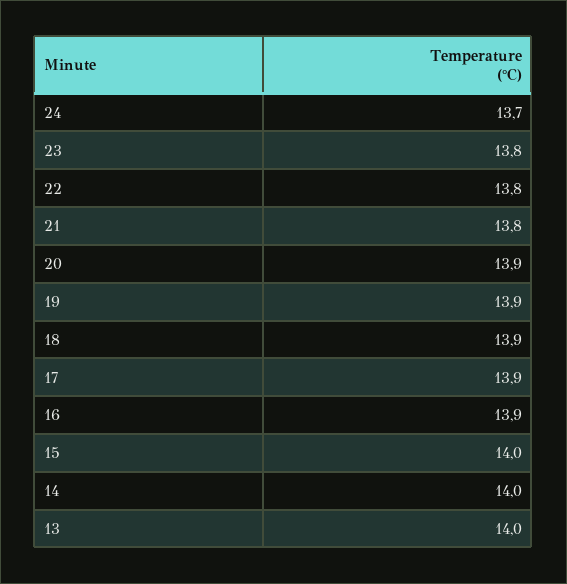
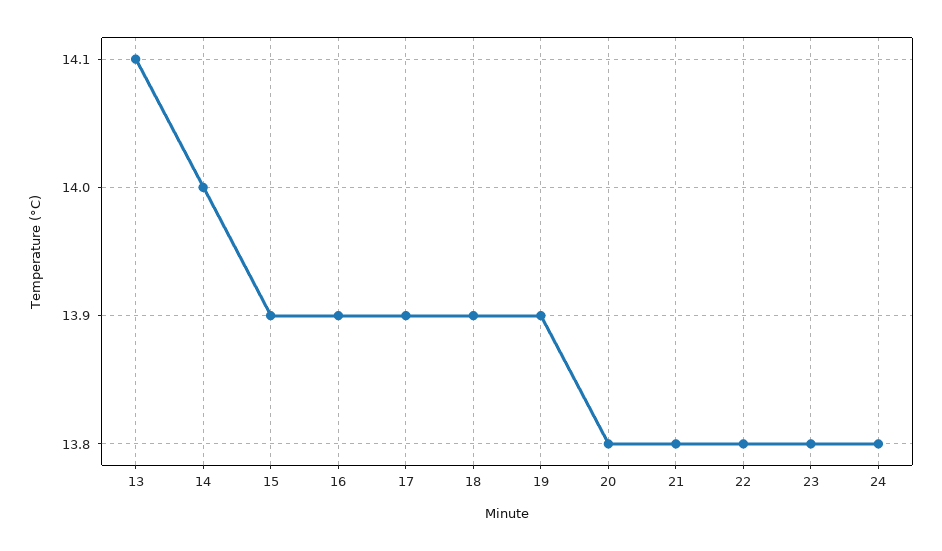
24: 13.7 -> 13.8
20: 13.9 -> 13.8
15: 14 -> 13.9
13: 14 -> 14.1

